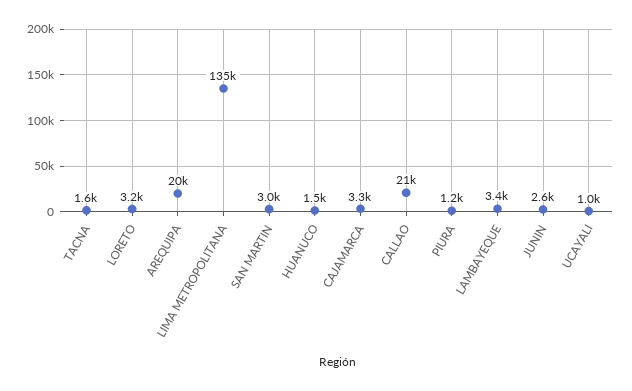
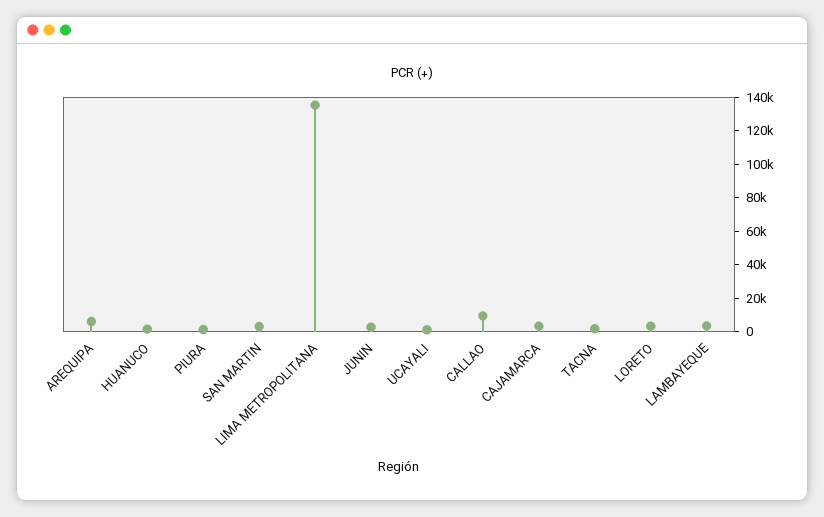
AREQUIPA: 20000 -> 5000
CALLAO: 21000 -> 10000

